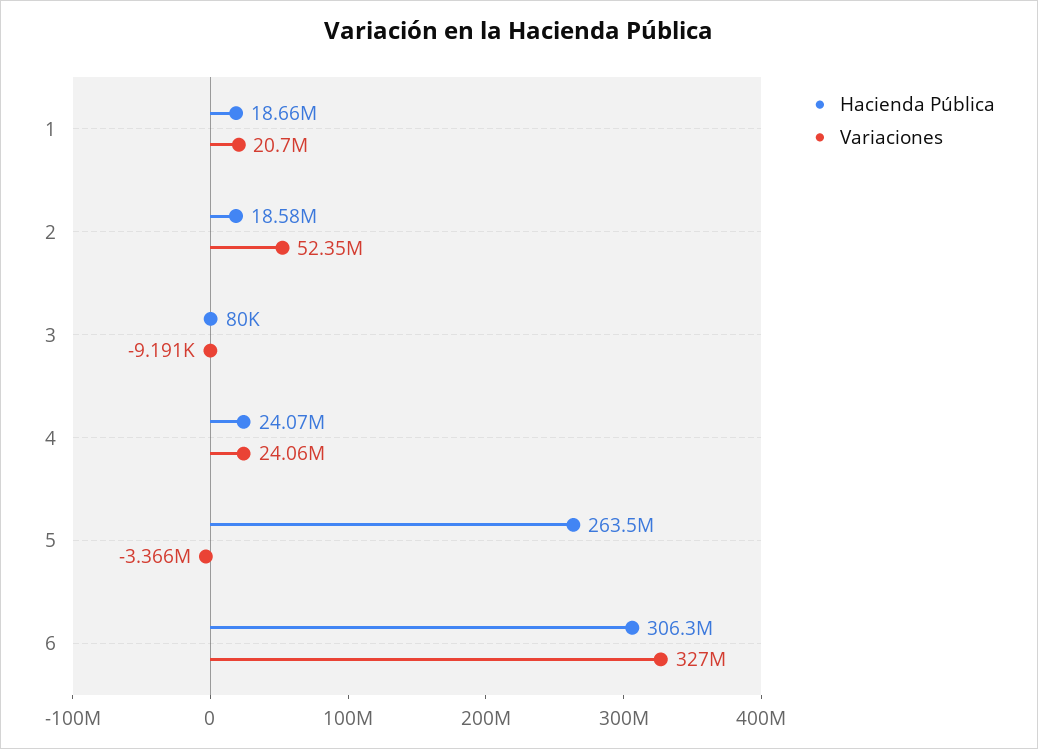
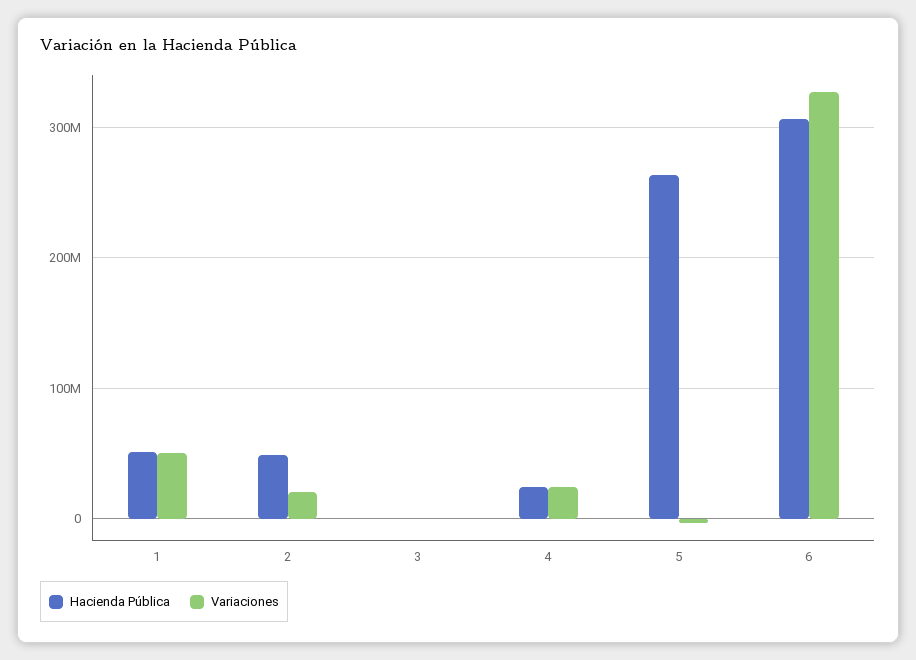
Hacienda Pública, 1: 18660000 -> 50000000
Variaciones, 1: 20700000 -> 50000000
Hacienda Pública, 2: 18580000 -> 50000000
Variaciones, 2: 52350000 -> 20000000

